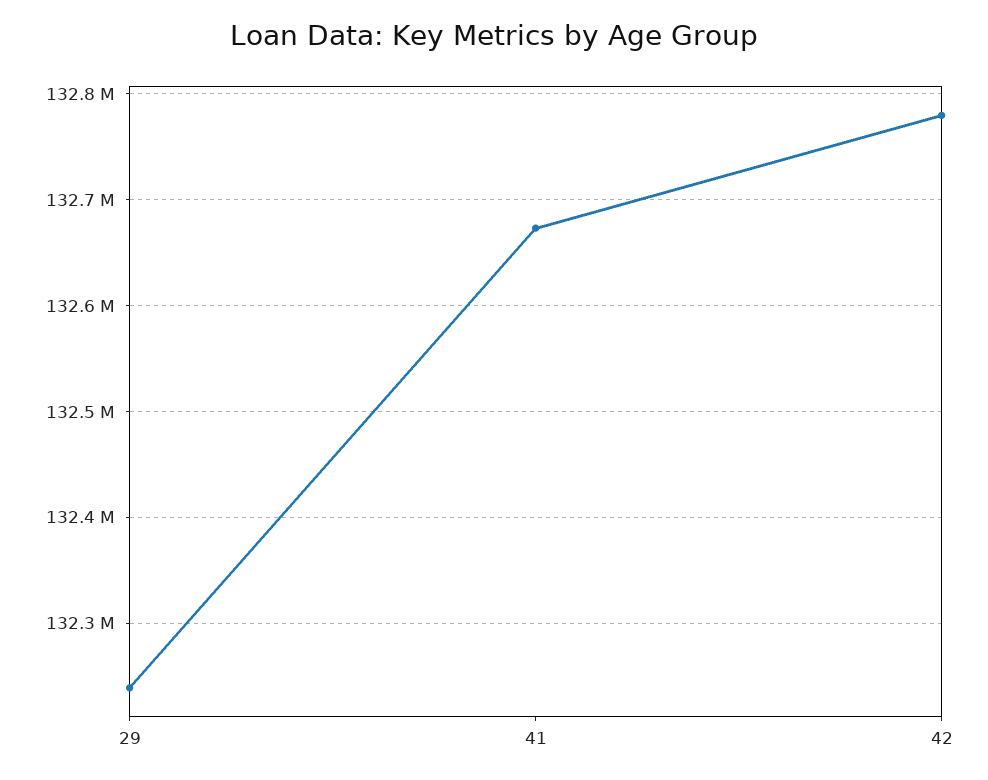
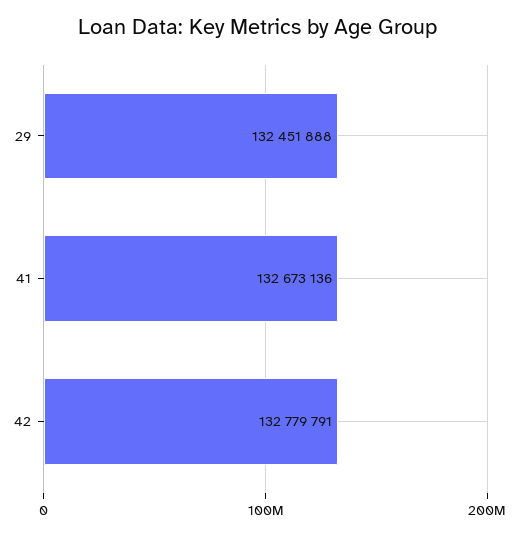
29: 132240000 -> 132451888

